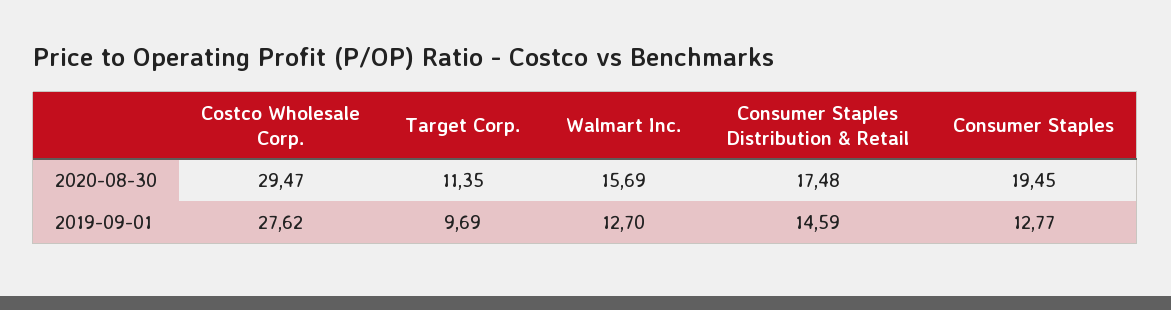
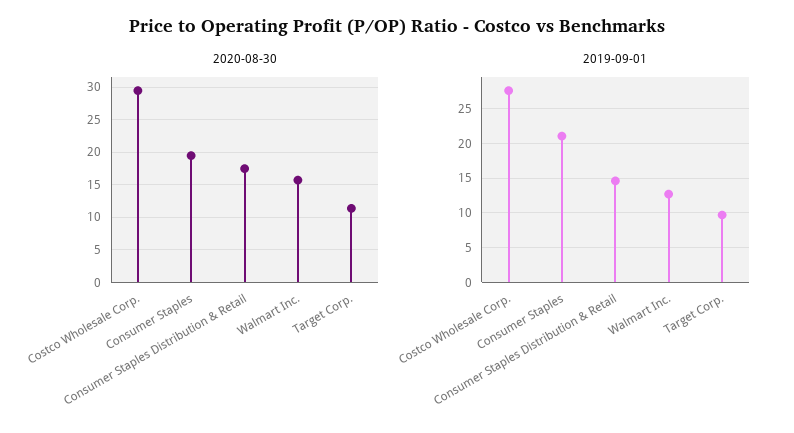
2019-09-01, Consumer Staples: 12.77 -> 21

